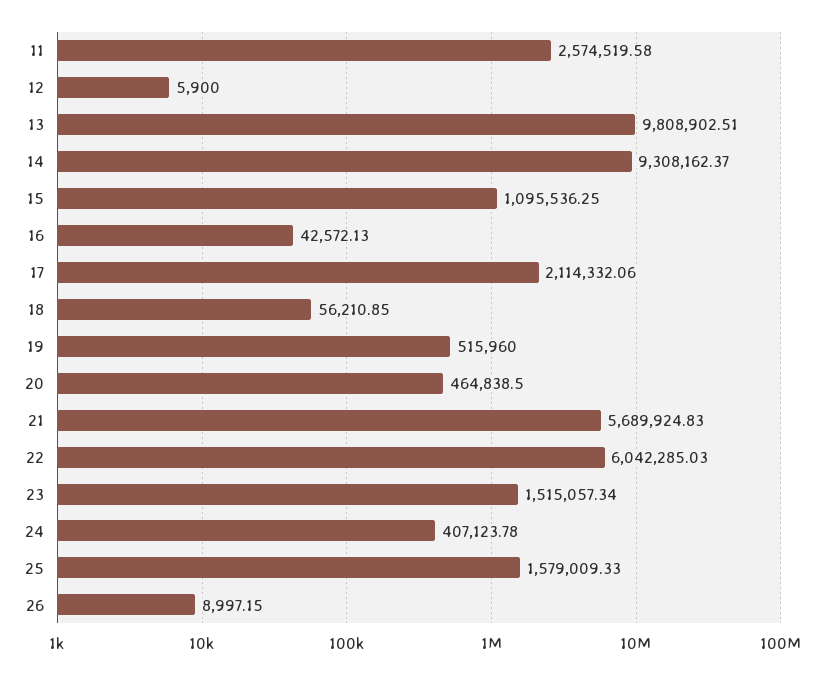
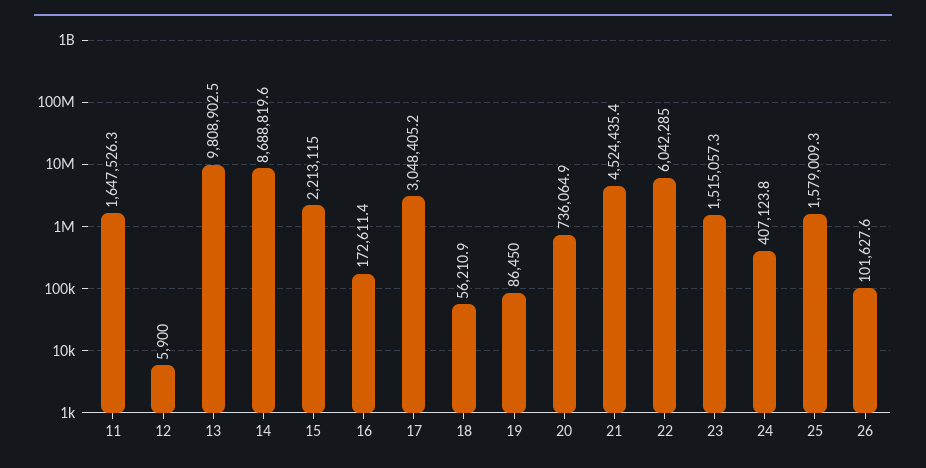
11: 2574519.58 -> 1647526.3
14: 9308162.37 -> 8688819.6
15: 1095536.25 -> 2213115
16: 42572.13 -> 172611.4
17: 2114332.06 -> 3048405.2
19: 515960 -> 86450
20: 464838.5 -> 736064.9
21: 5689924.83 -> 4524435.4
26: 8997.15 -> 101627.6

